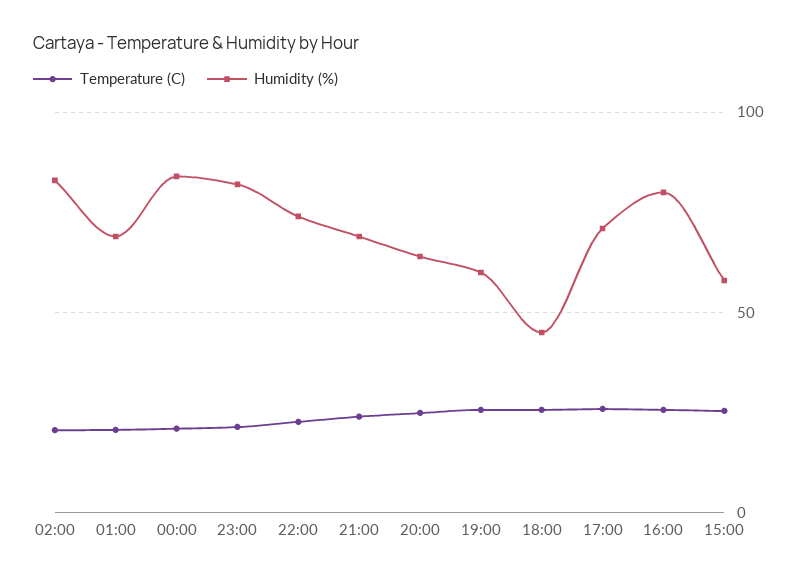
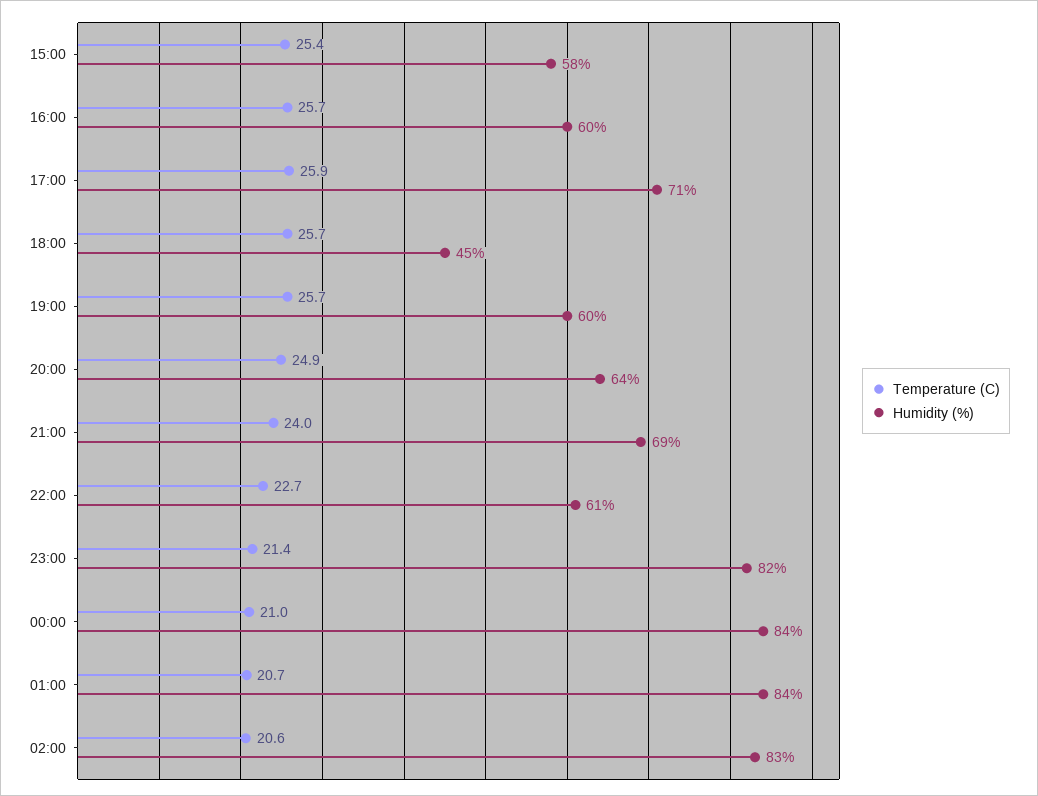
Humidity (%), 01:00: 70 -> 84
Humidity (%), 22:00: 75 -> 61
Humidity (%), 16:00: 80 -> 60

